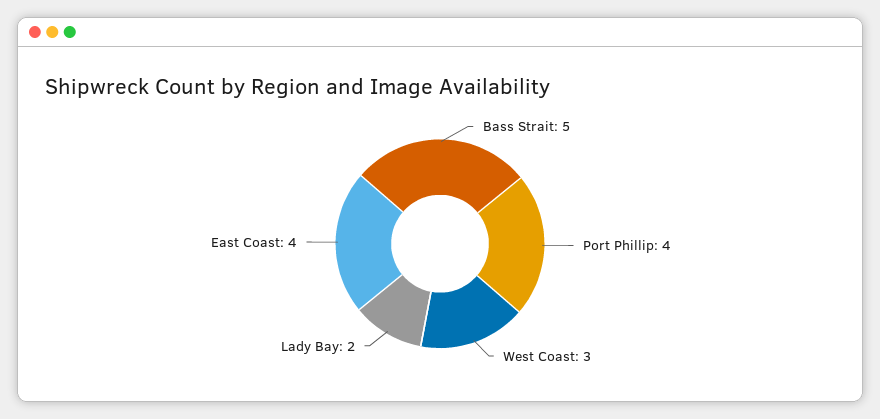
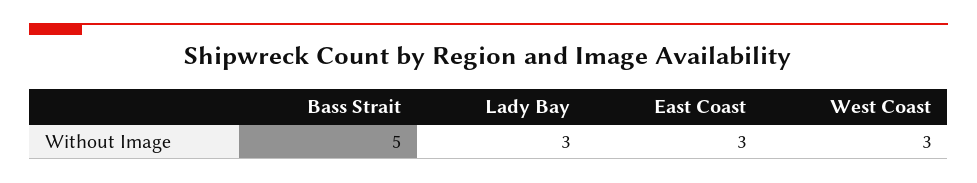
Port Phillip: 4 -> none
Lady Bay: 2 -> 3
East Coast: 4 -> 3

